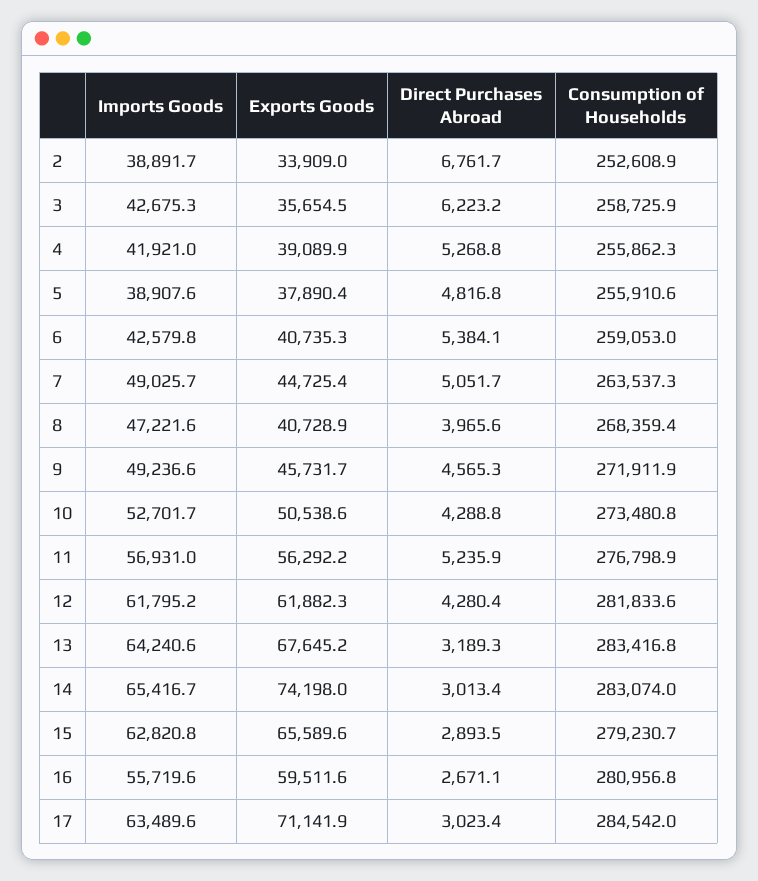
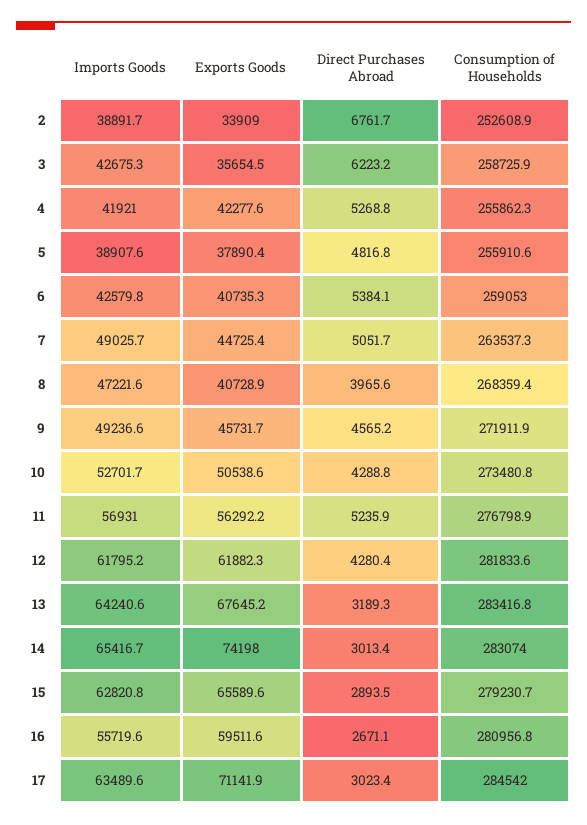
Exports Goods, 4: 39089.9 -> 42277.6
Direct Purchases Abroad, 9: 4565.3 -> 4565.2

